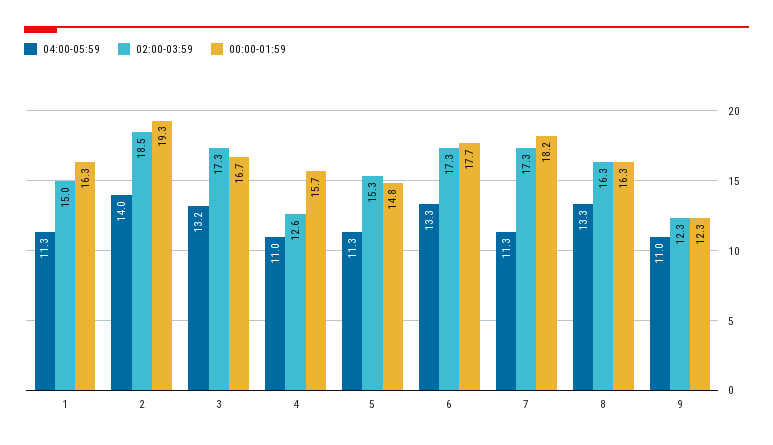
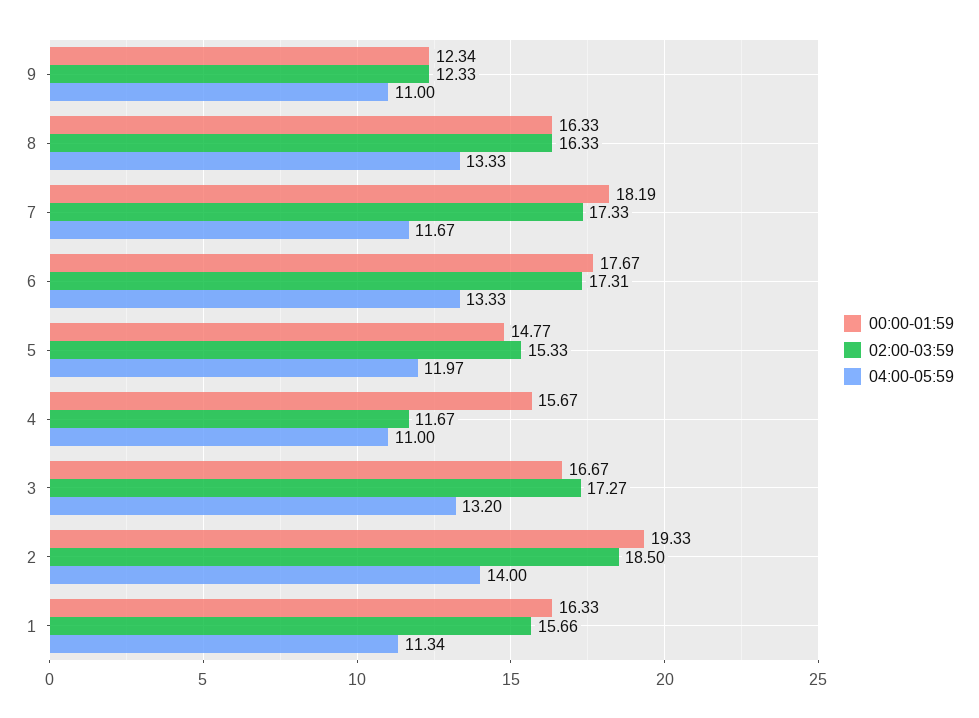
02:00-03:59, 1: 15 -> 15.66
02:00-03:59, 4: 12.6 -> 11.67
04:00-05:59, 5: 11.3 -> 11.97
04:00-05:59, 7: 11.3 -> 11.67

